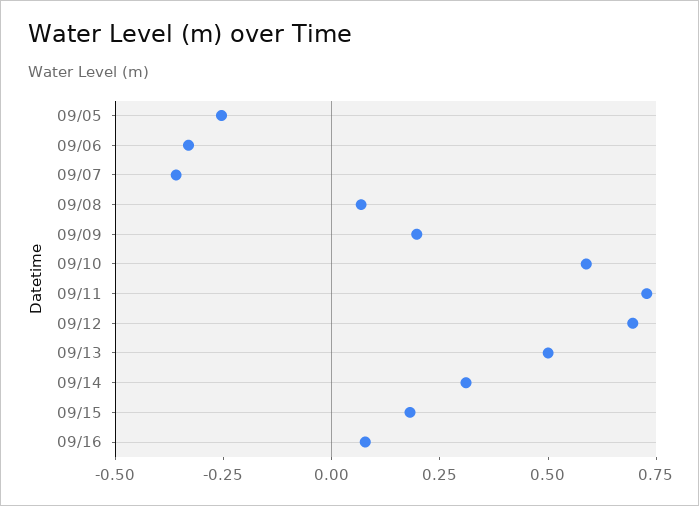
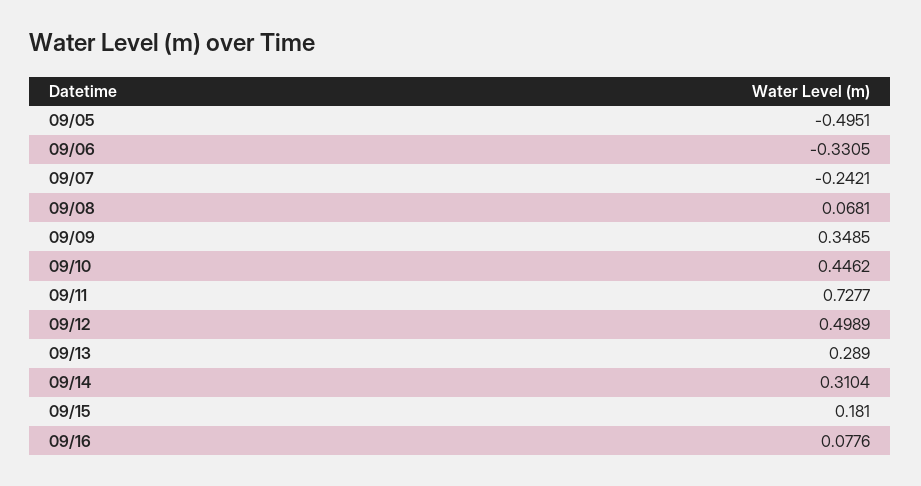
09/05: -0.25 -> -0.4951
09/07: -0.35 -> -0.2421
09/09: 0.2 -> 0.3485
09/10: 0.6 -> 0.4462
09/12: 0.7 -> 0.4989
09/13: 0.5 -> 0.289

